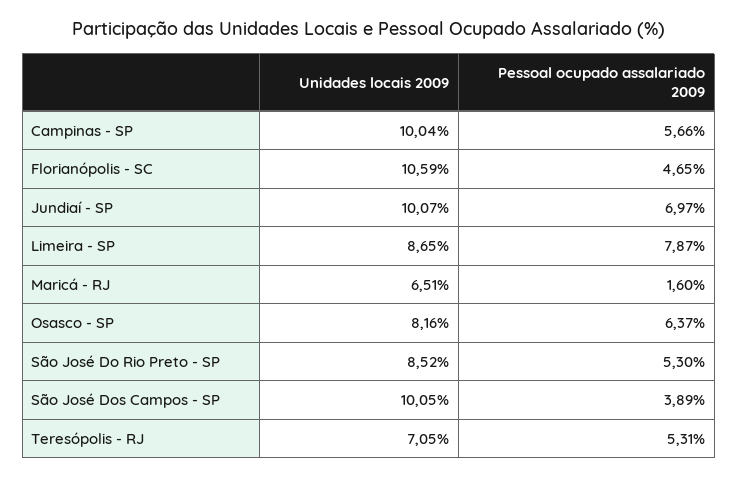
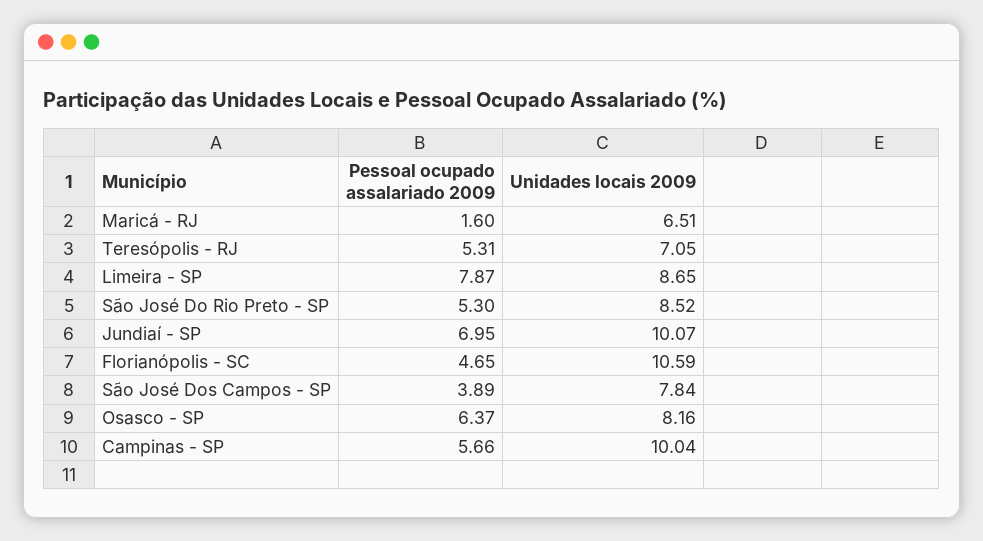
Pessoal ocupado assalariado 2009, Jundiaí - SP: 6.97 -> 6.95
Unidades locais 2009, São José Dos Campos - SP: 10.05 -> 7.84

